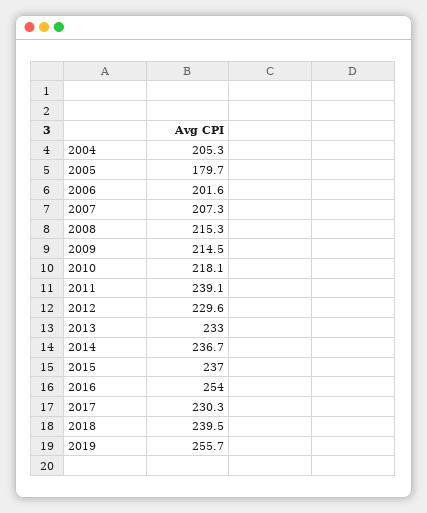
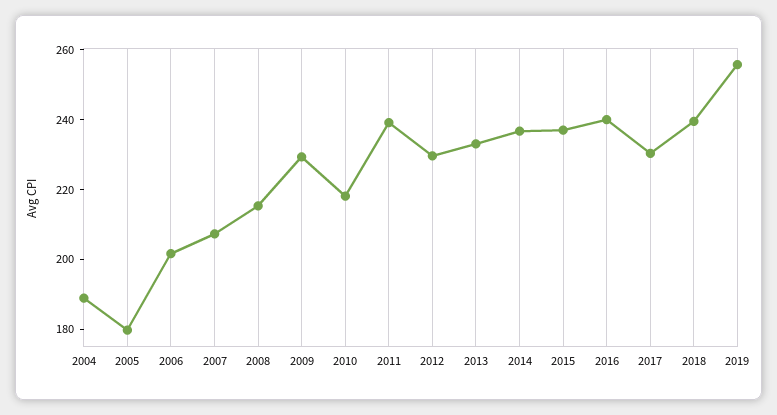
2004: 205.3 -> 190
2009: 214.5 -> 230
2016: 254 -> 240

